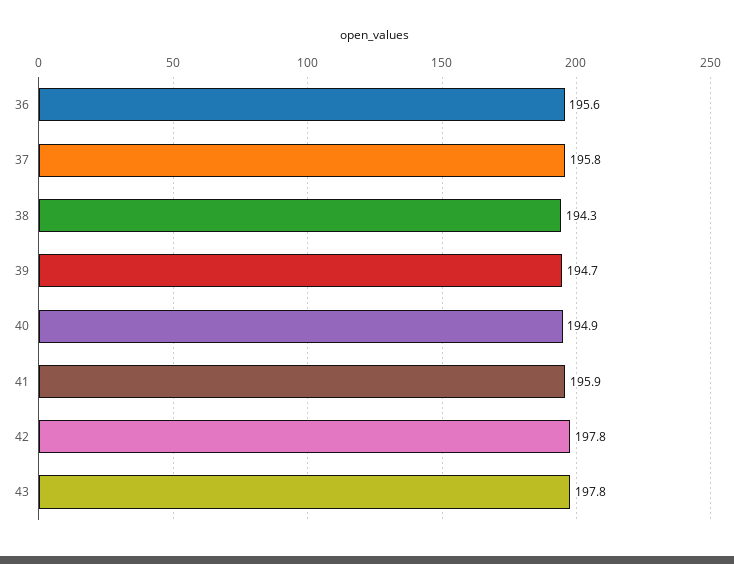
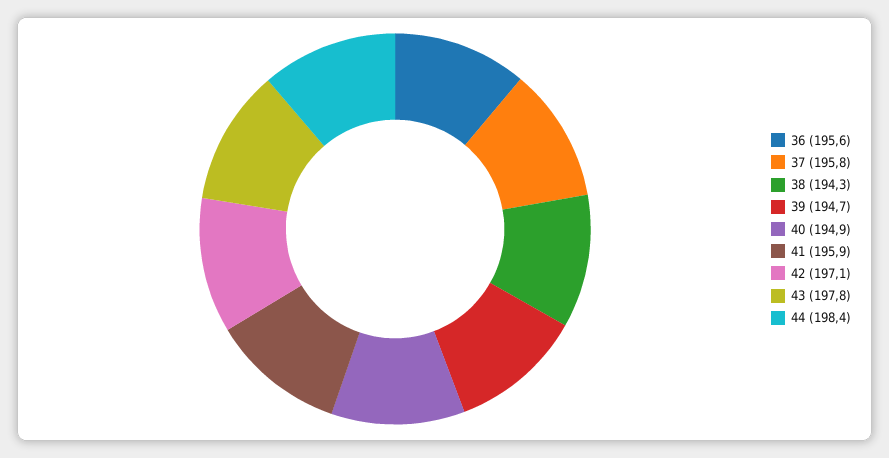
42: 197.8 -> 197.1
44: none -> 198.4

